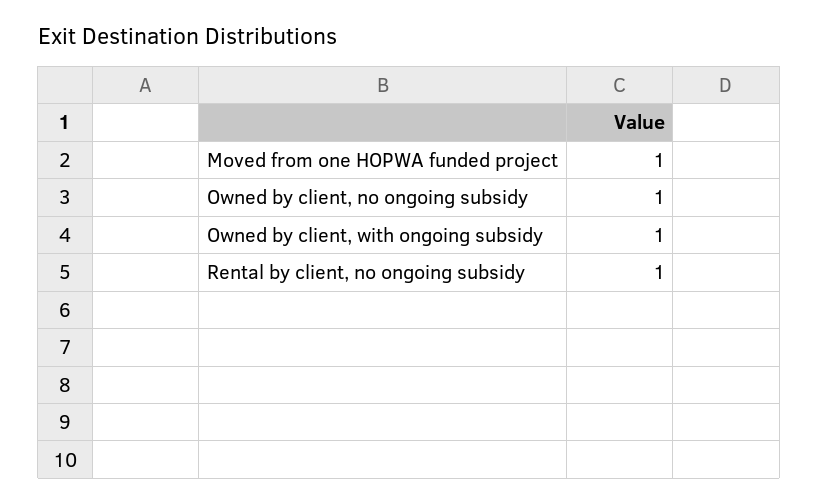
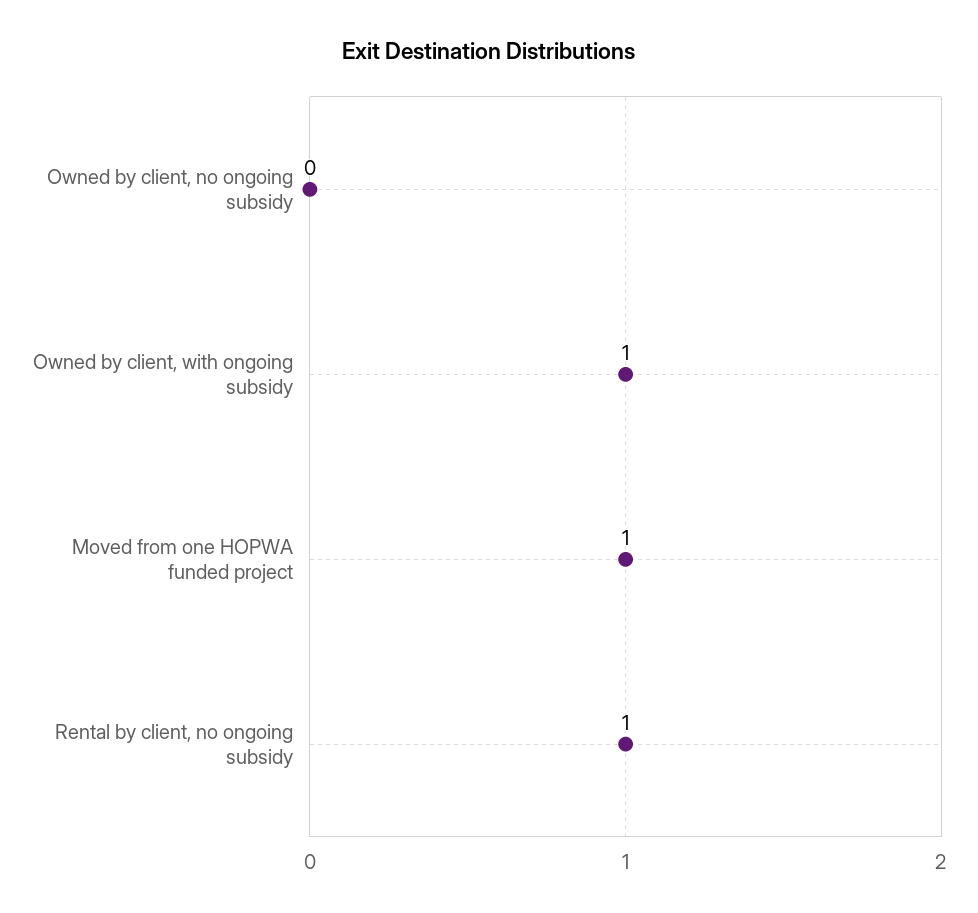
Owned by client, no ongoing subsidy: 1 -> 0

